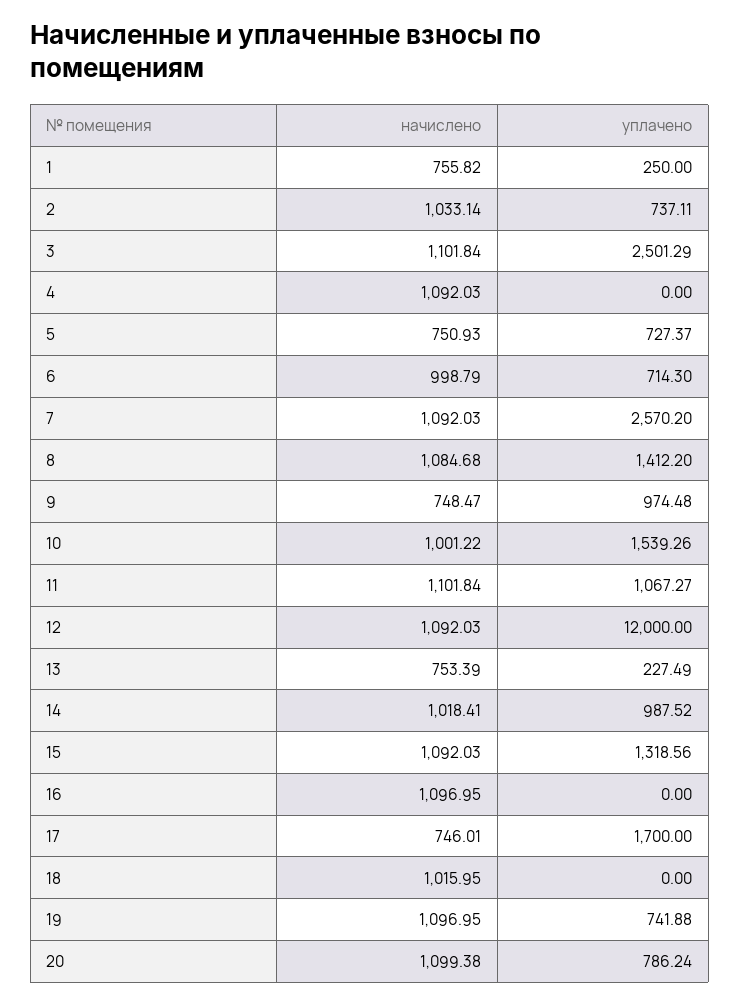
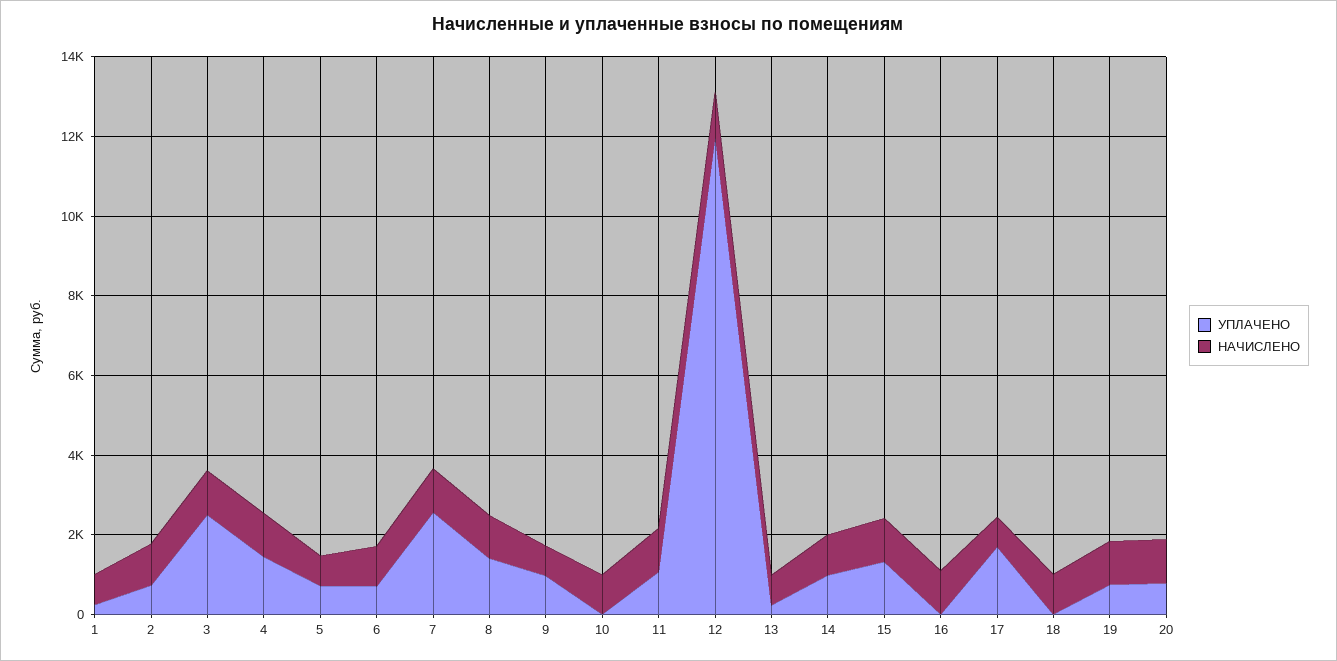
уплачено, 4: 0 -> 1500
уплачено, 10: 1539.26 -> 0

